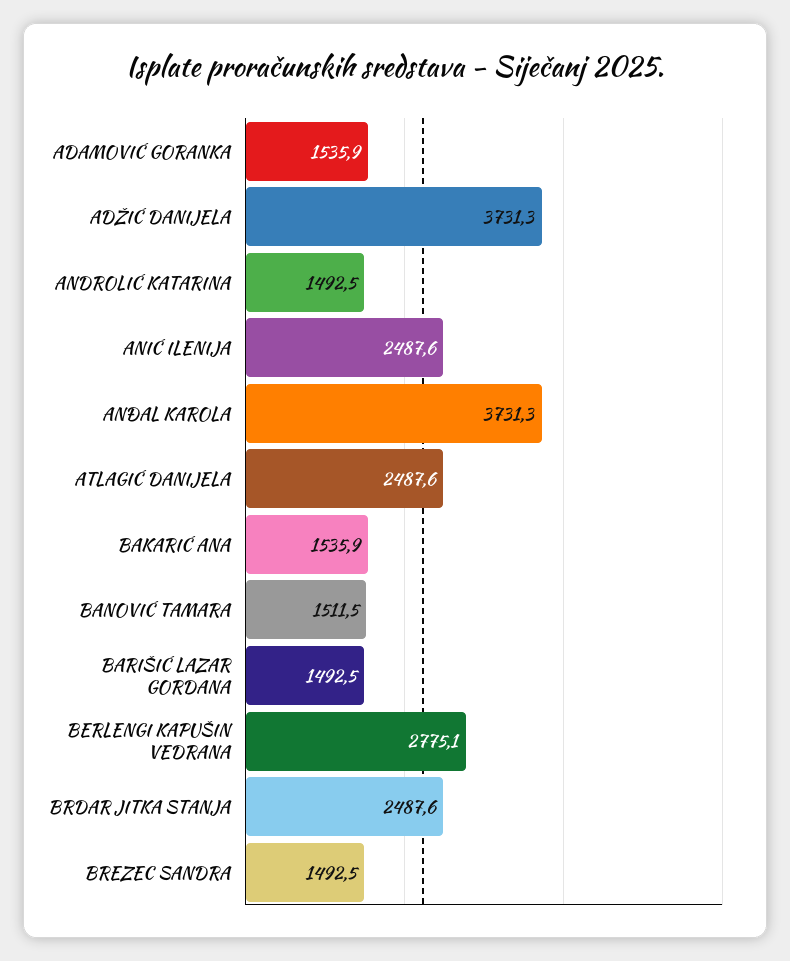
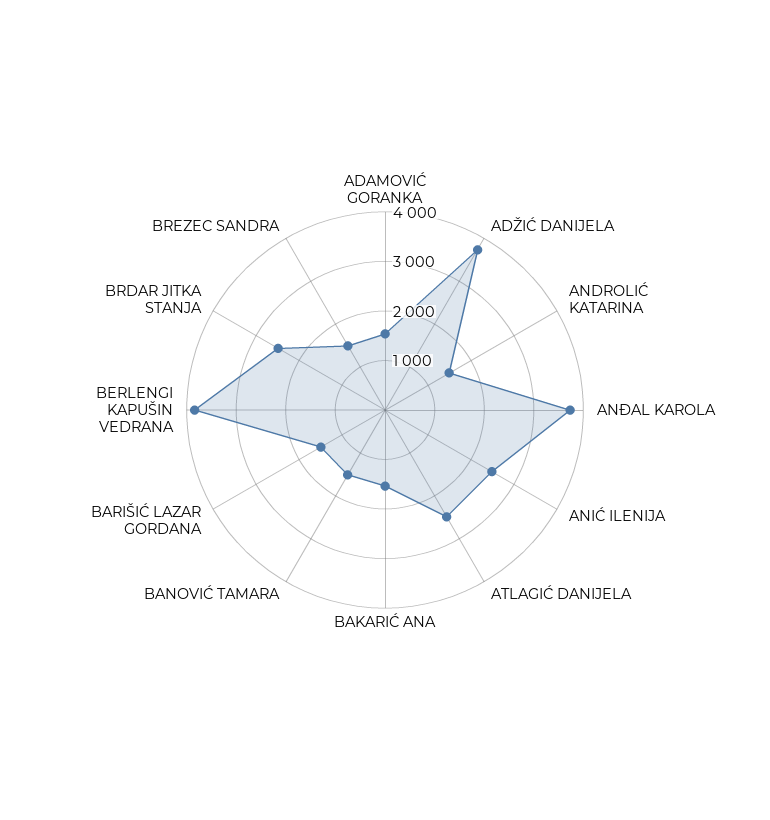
BERLENGI KAPUŠIN VEDRANA: 2775.1 -> 3800

